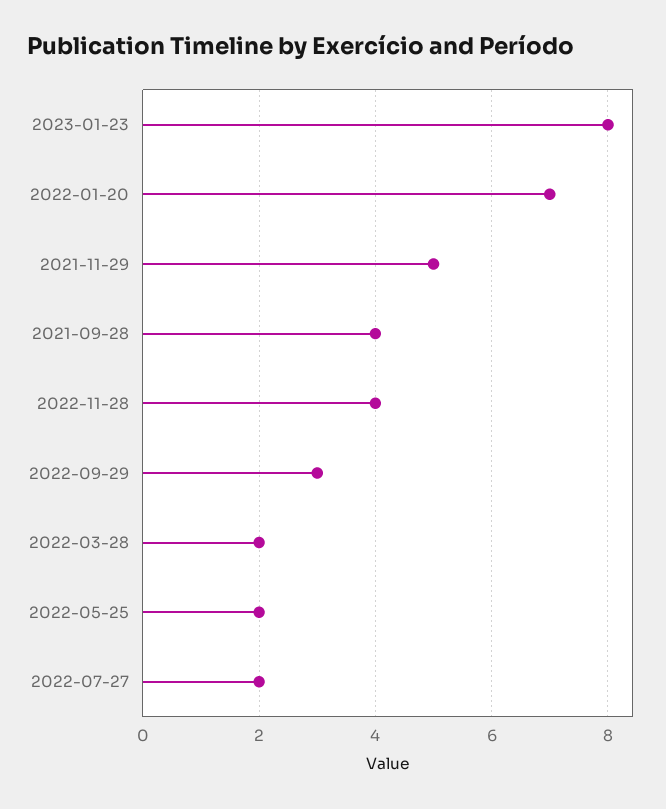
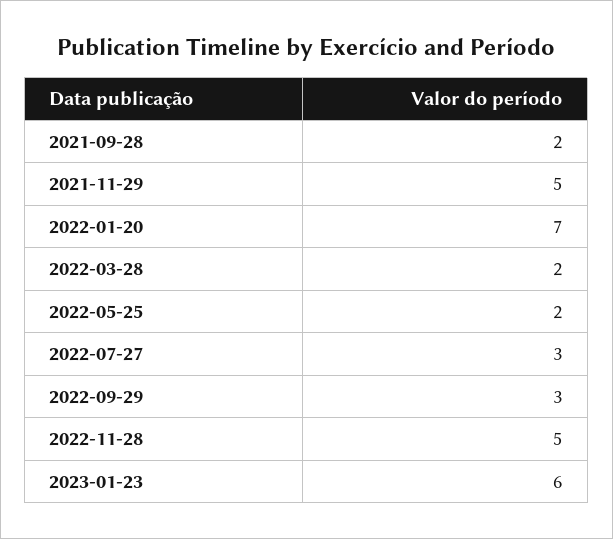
2023-01-23: 8 -> 6
2021-09-28: 4 -> 2
2022-11-28: 4 -> 5
2022-07-27: 2 -> 3

